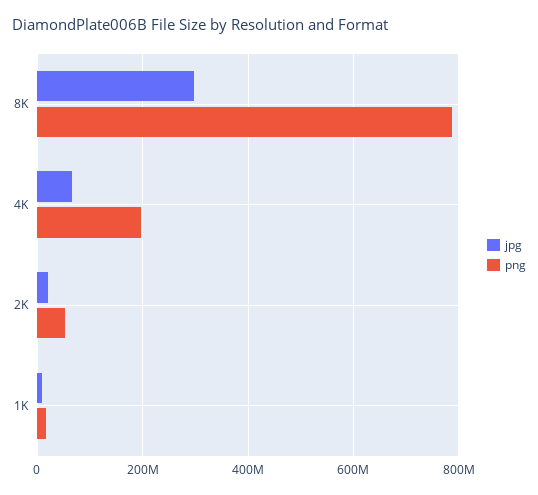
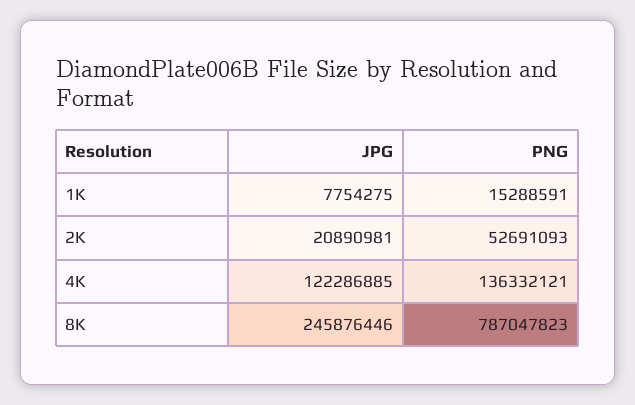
jpg, 8K: 300000000 -> 245876446
jpg, 4K: 60000000 -> 122286885
png, 4K: 200000000 -> 136332121

